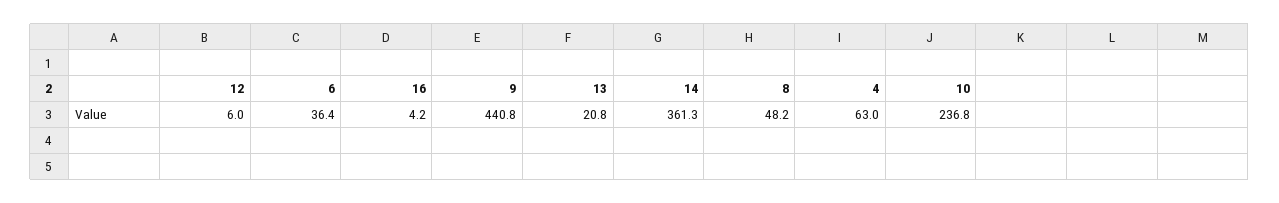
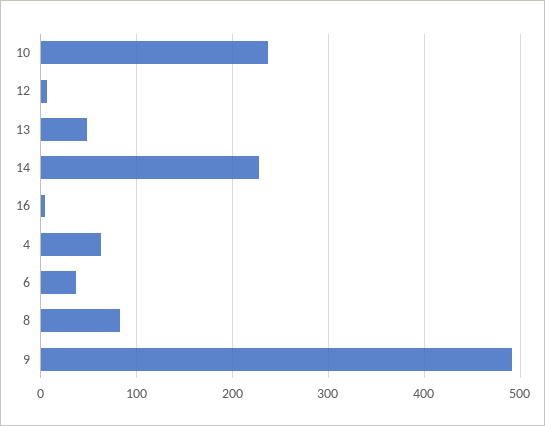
9: 440.8 -> 490
13: 20.8 -> 50
14: 361.3 -> 230
8: 48.2 -> 80

